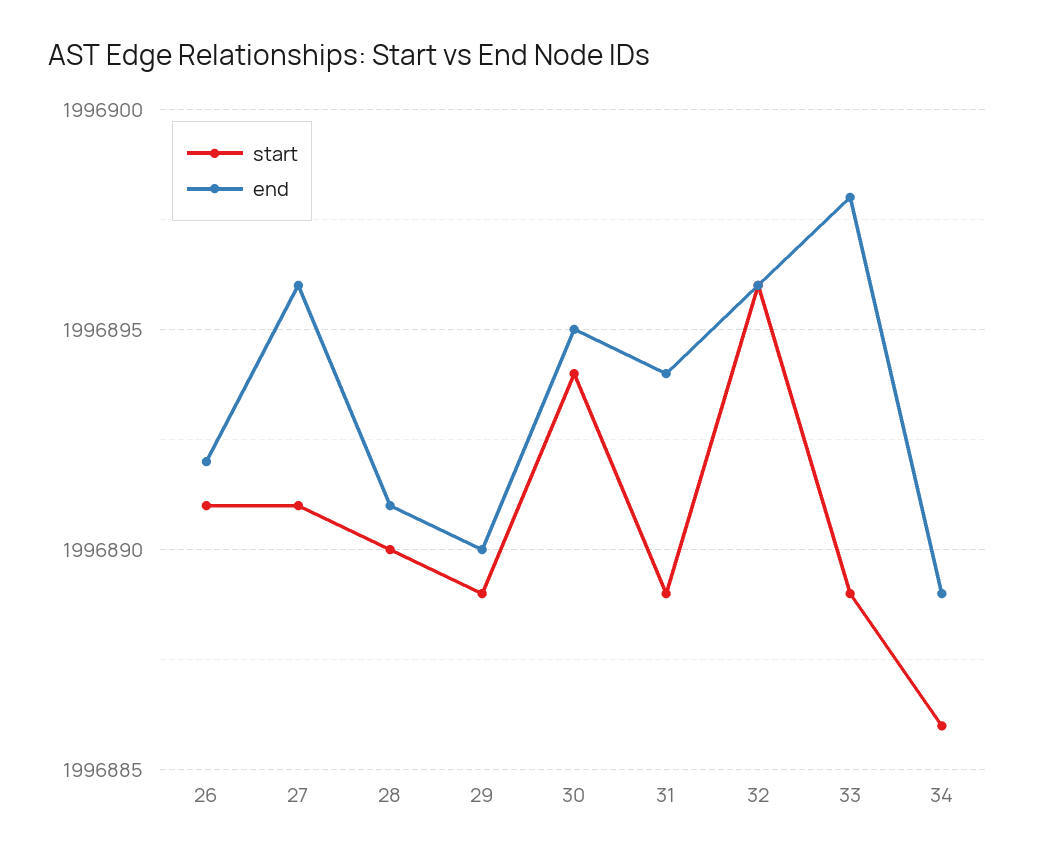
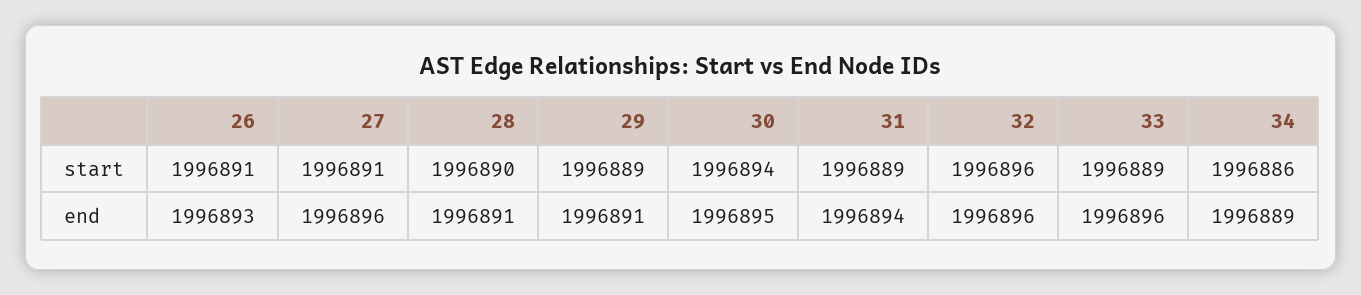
end, 26: 1996892 -> 1996893
end, 29: 1996890 -> 1996891
end, 33: 1996898 -> 1996896

